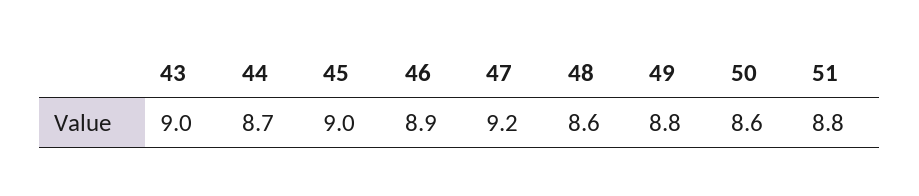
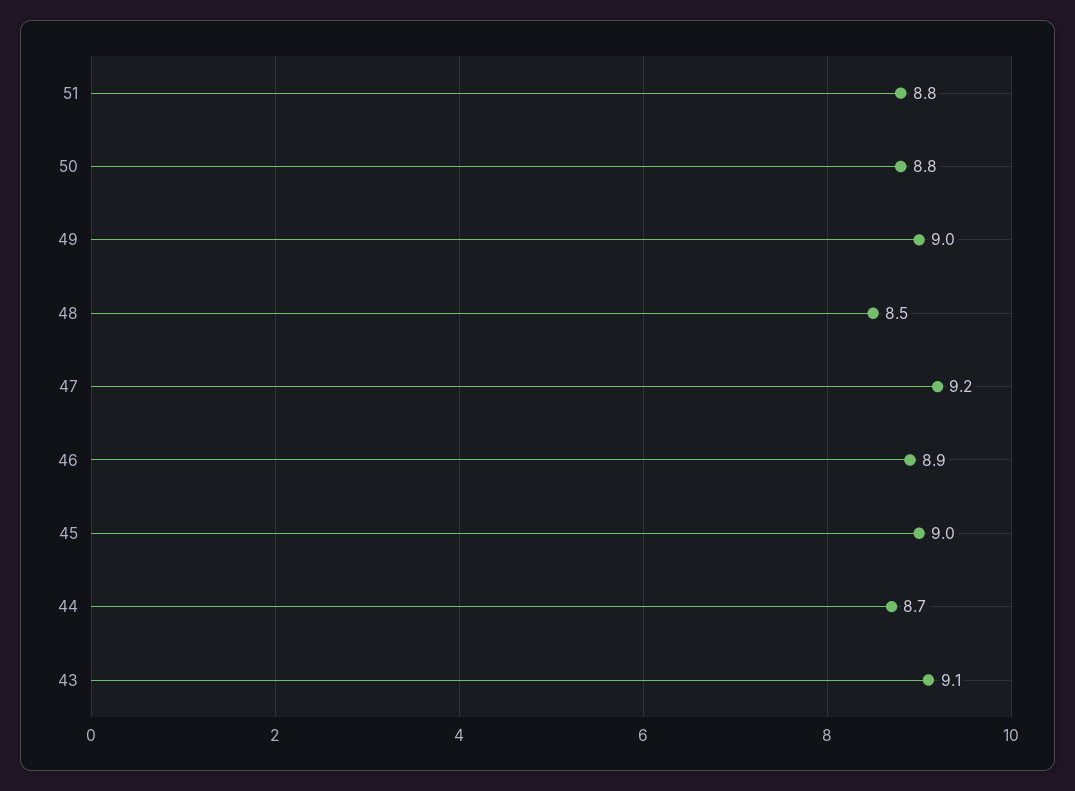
43: 9 -> 9.1
48: 8.6 -> 8.5
49: 8.8 -> 9
50: 8.6 -> 8.8

